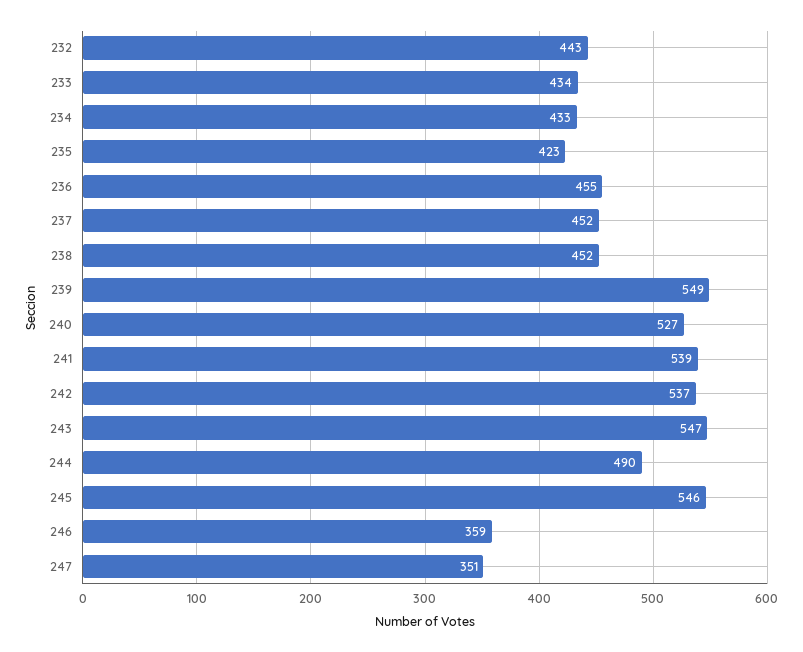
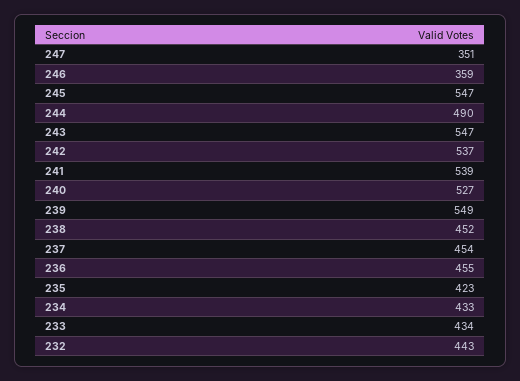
237: 452 -> 454
245: 546 -> 547

